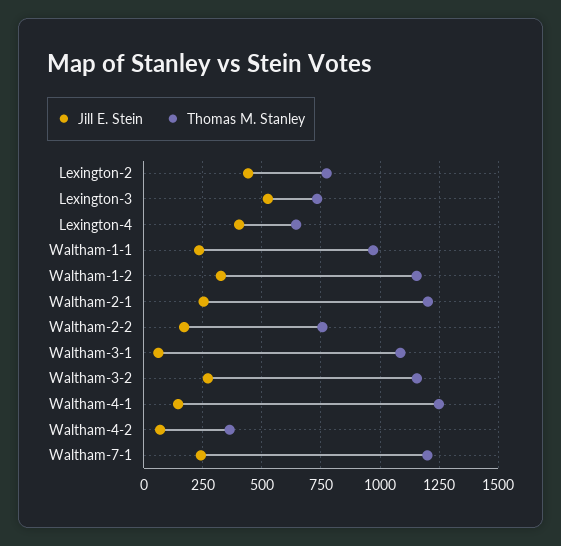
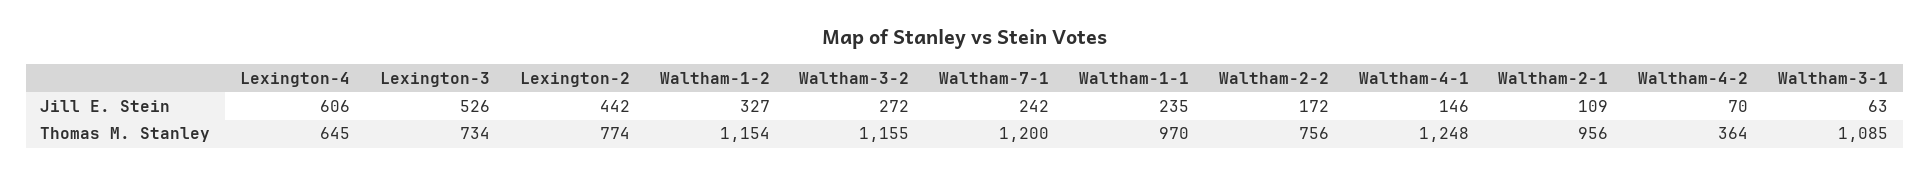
Jill E. Stein, Lexington-4: 400 -> 606
Jill E. Stein, Waltham-2-1: 250 -> 109
Thomas M. Stanley, Waltham-2-1: 1200 -> 956

